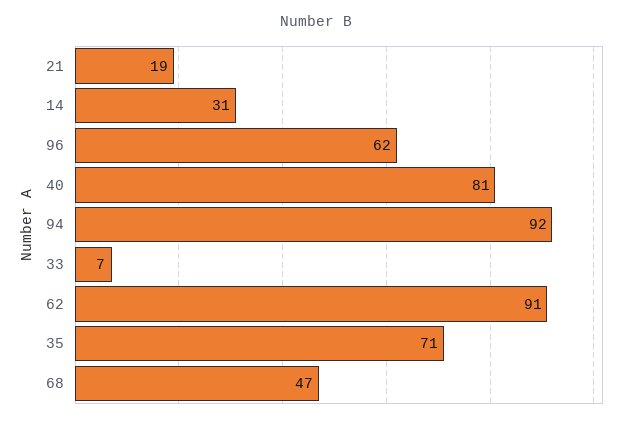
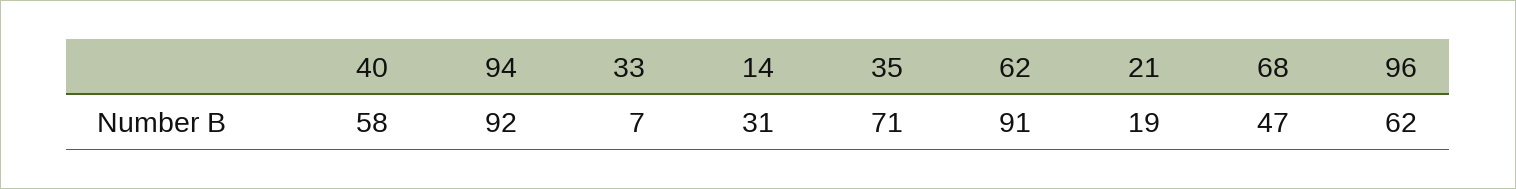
40: 81 -> 58

